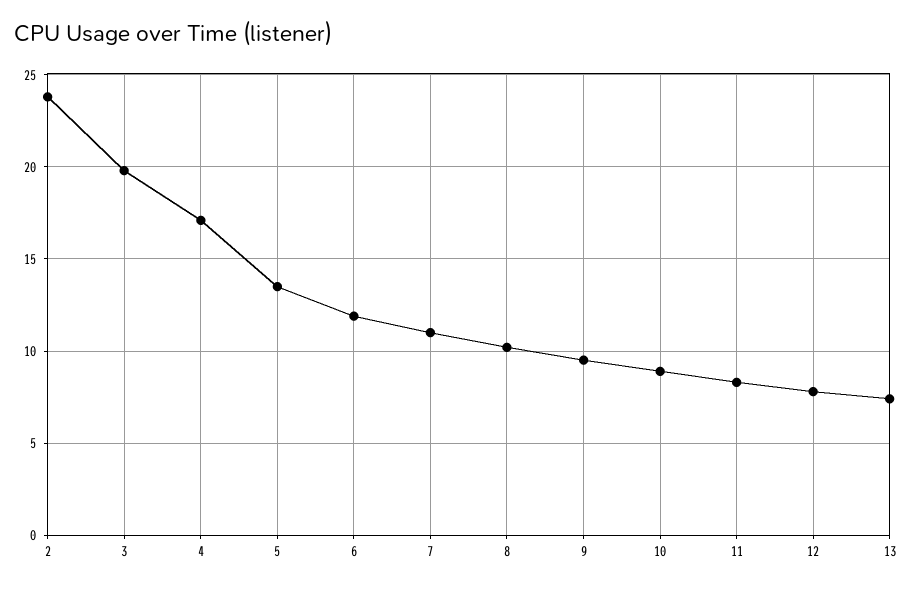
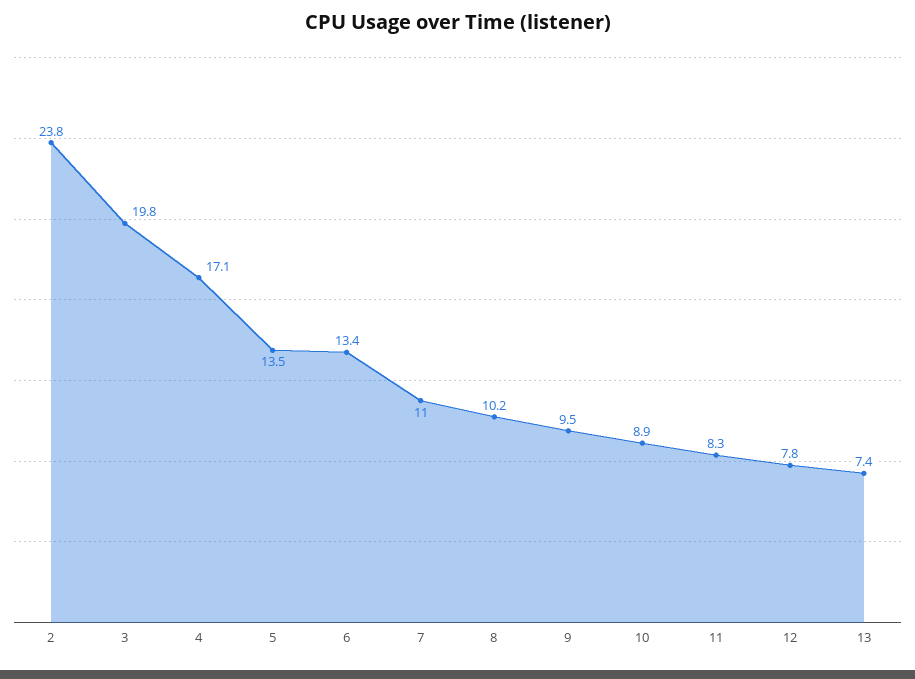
6: 12 -> 13.4

